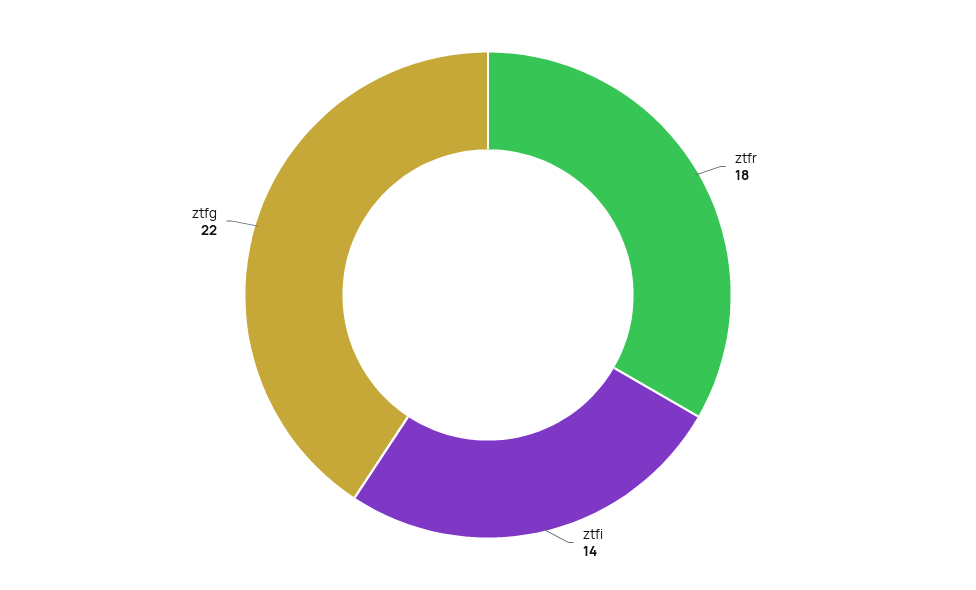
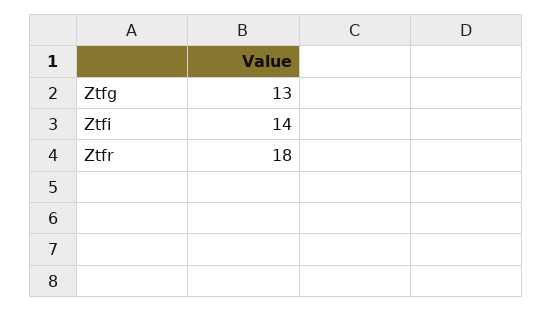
ztfg: 22 -> 13

